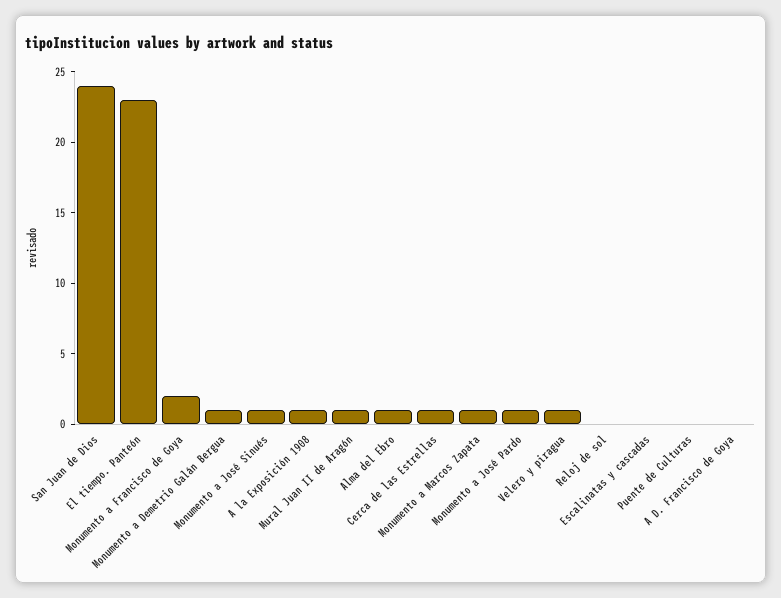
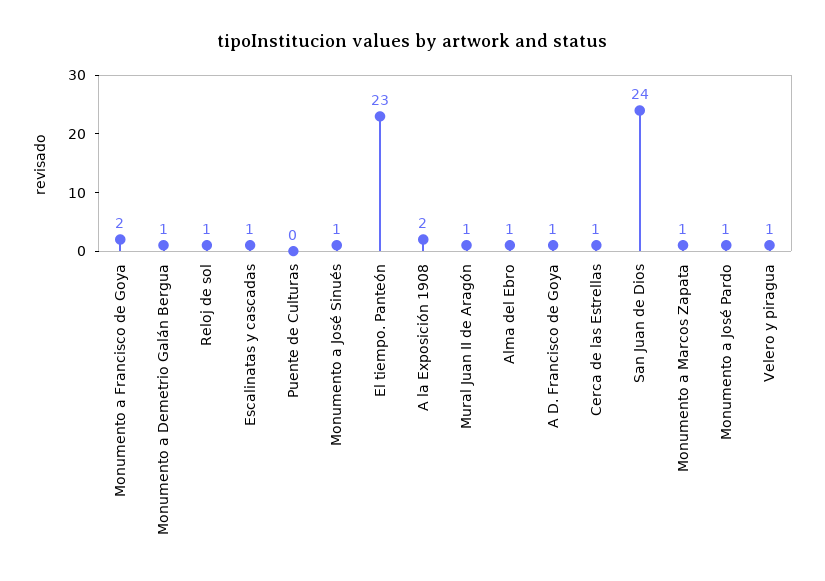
A la Exposición 1908: 1 -> 2
Reloj de sol: 0 -> 1
Escalinatas y cascadas: 0 -> 1
A D. Francisco de Goya: 0 -> 1

